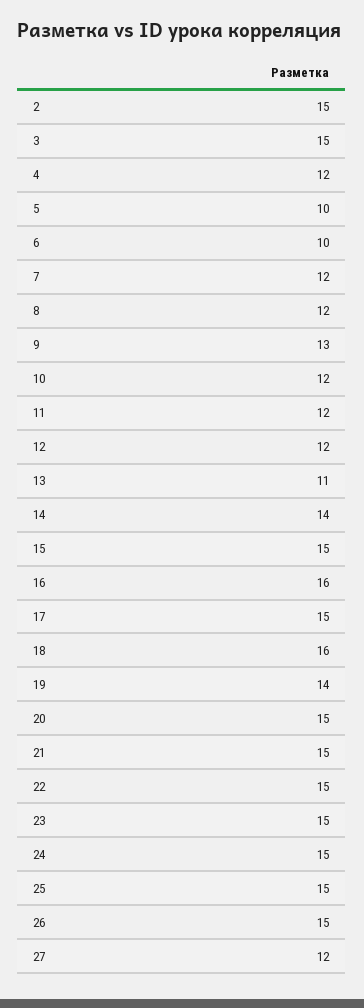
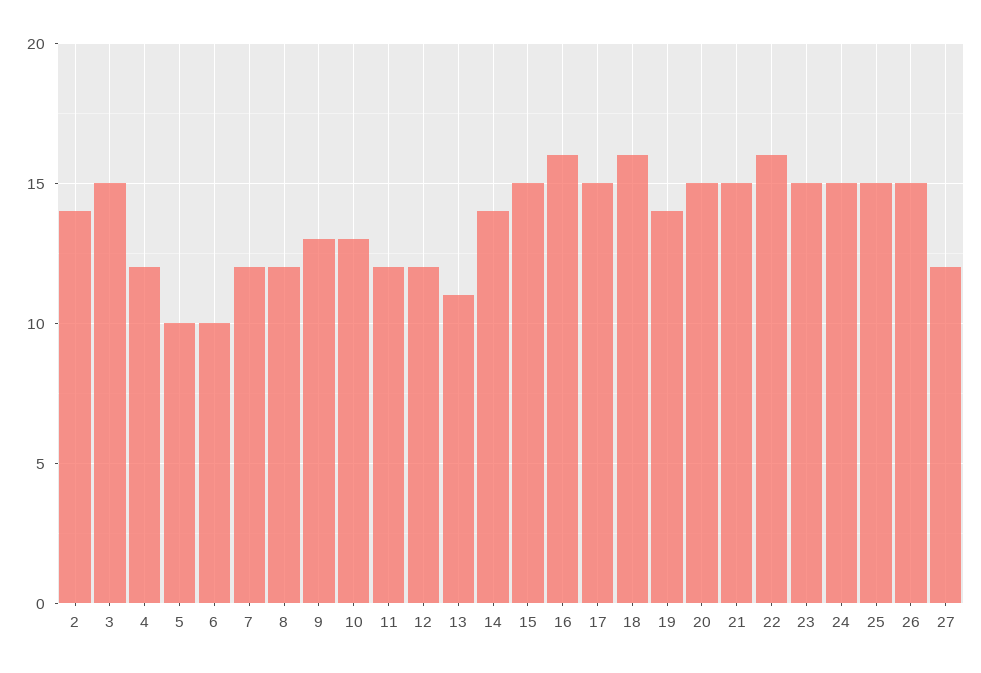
2: 15 -> 14
10: 12 -> 13
22: 15 -> 16

